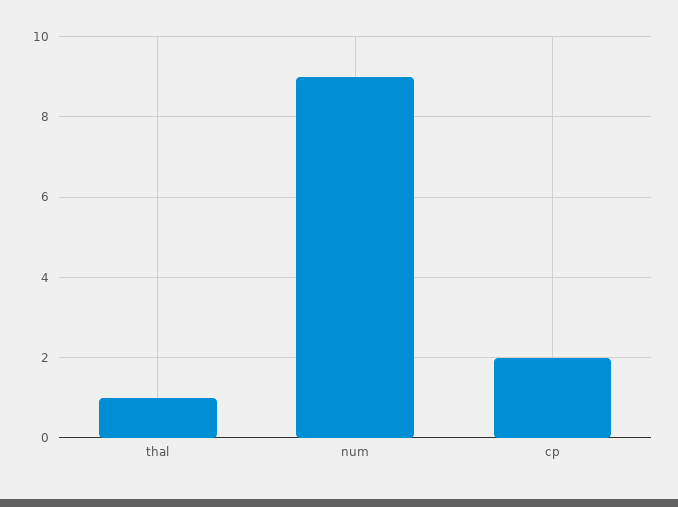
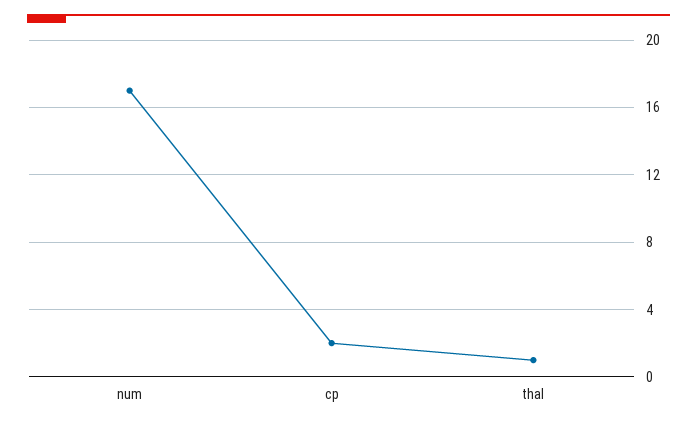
num: 9 -> 17

